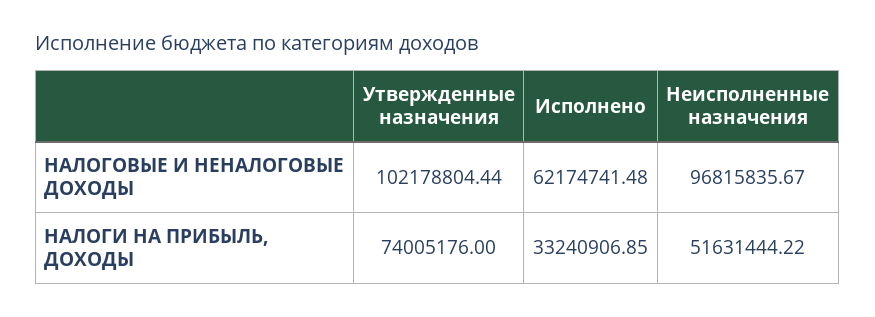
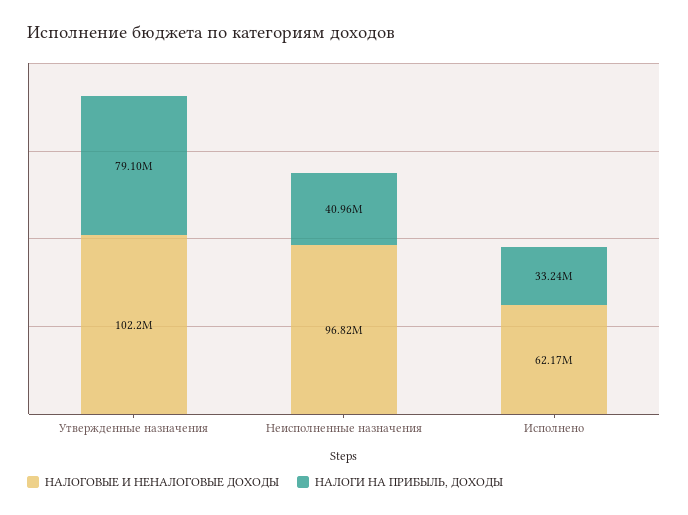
НАЛОГИ НА ПРИБЫЛЬ, ДОХОДЫ, Утвержденные назначения: 74005176 -> 79100000
НАЛОГИ НА ПРИБЫЛЬ, ДОХОДЫ, Неисполненные назначения: 51631444.22 -> 40960000

